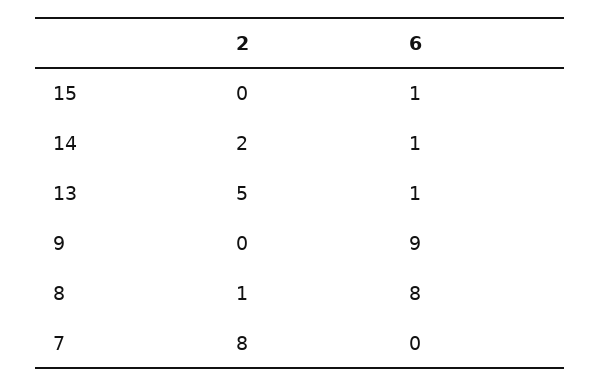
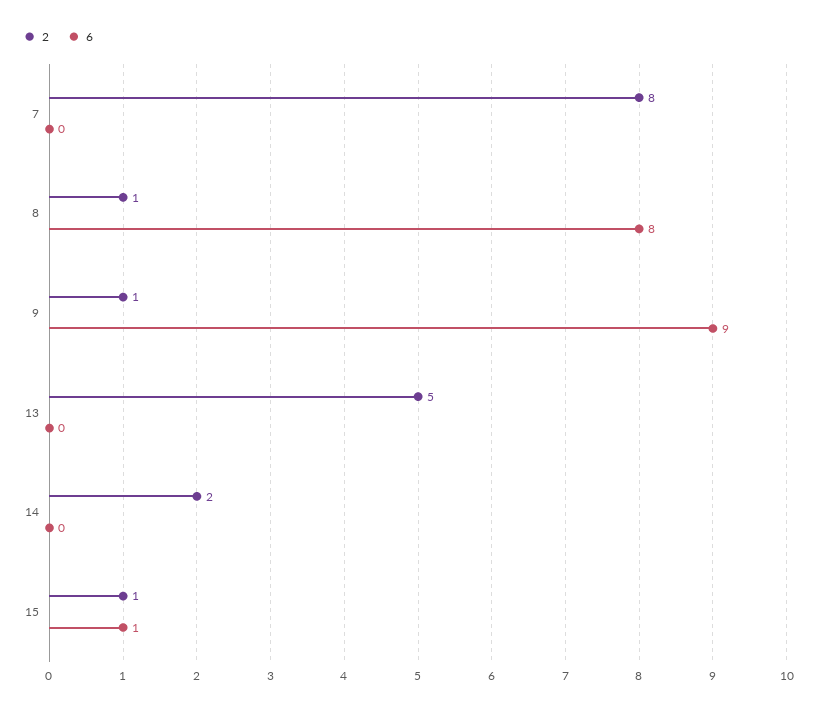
2, 15: 0 -> 1
6, 14: 1 -> 0
6, 13: 1 -> 0
2, 9: 0 -> 1

